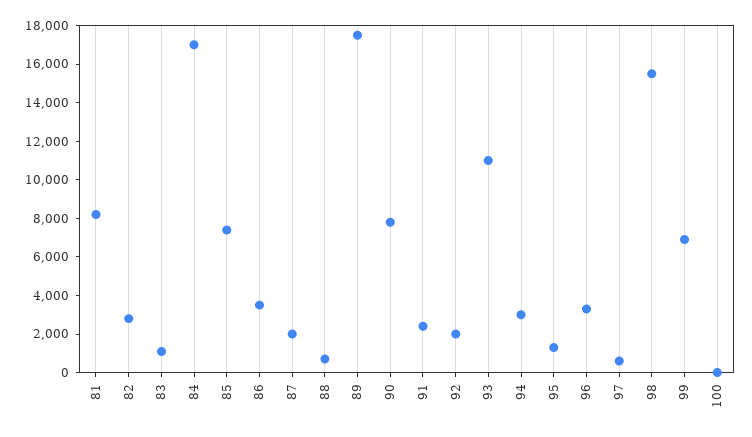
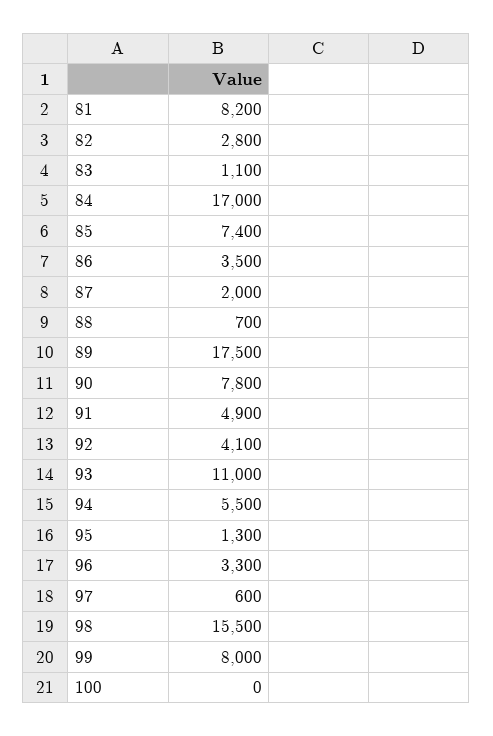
91: 2500 -> 4900
92: 2000 -> 4100
94: 3000 -> 5500
99: 7000 -> 8000

